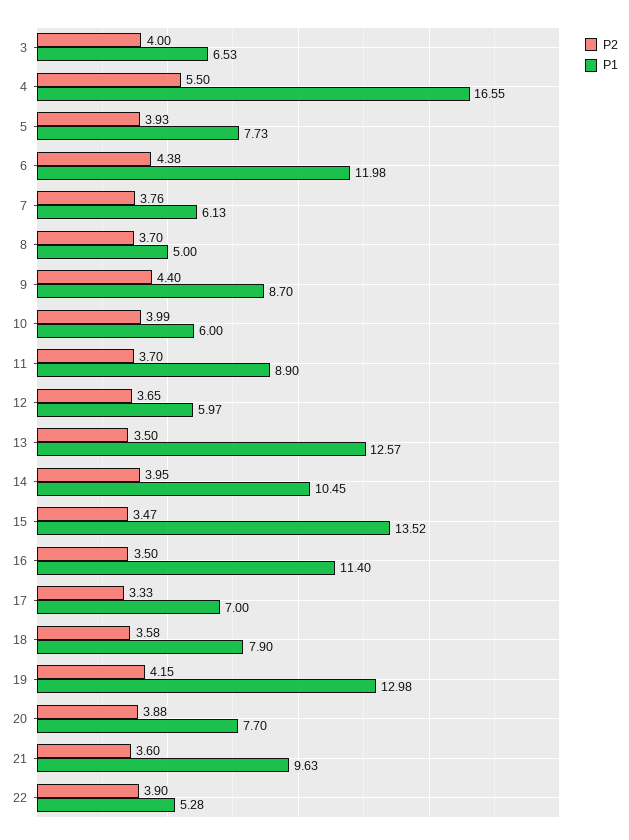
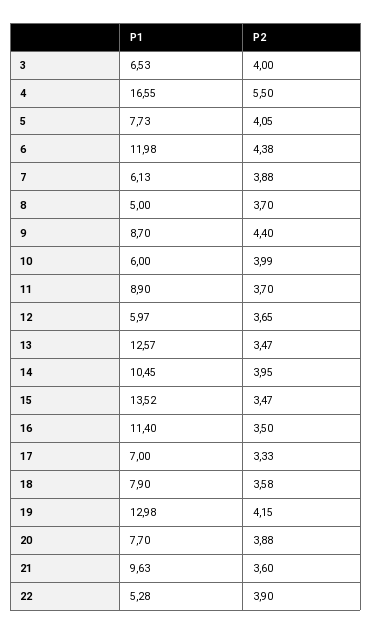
P2, 5: 3.93 -> 4.05
P2, 7: 3.76 -> 3.88
P2, 13: 3.5 -> 3.47

